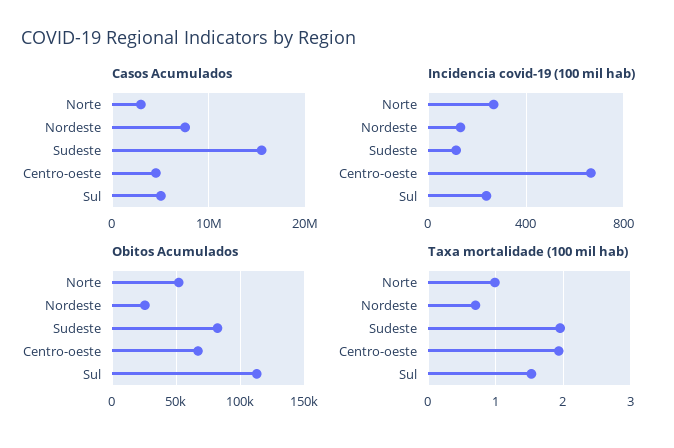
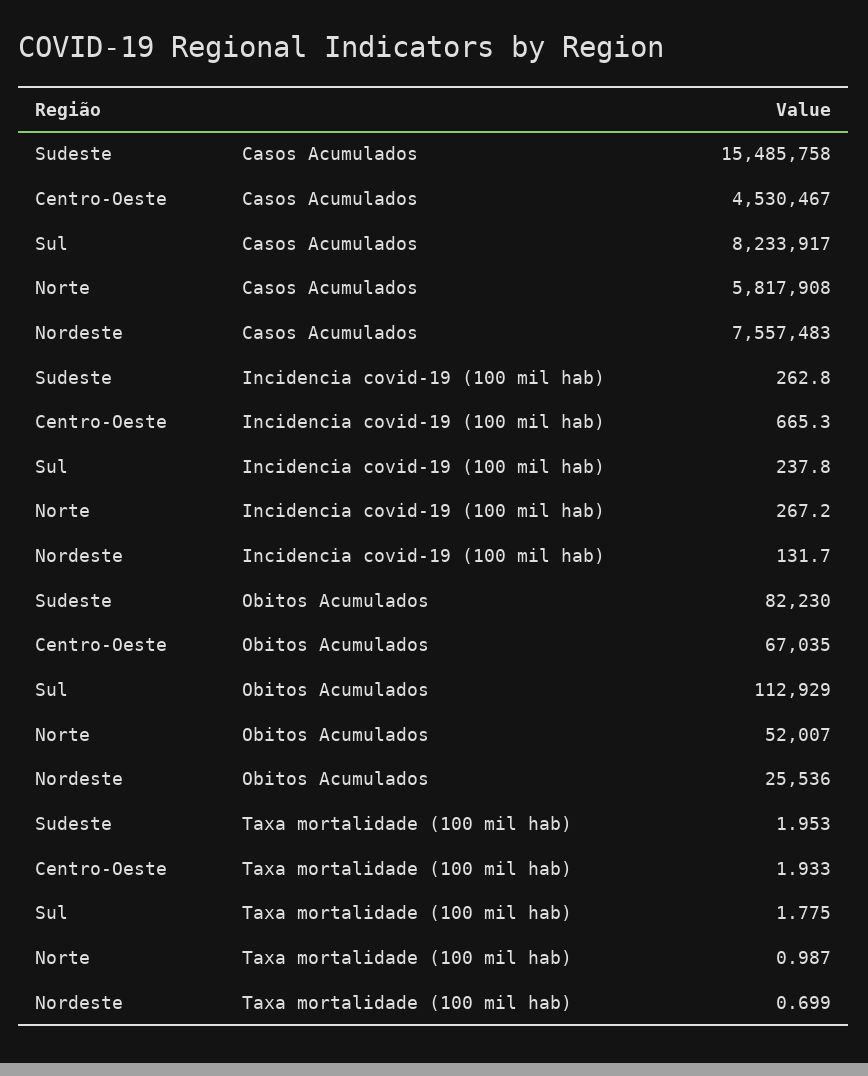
Casos Acumulados, Norte: 3000000 -> 5817908
Casos Acumulados, Sul: 5000000 -> 8233917
Incidencia covid-19 (100 mil hab), Sudeste: 100 -> 262.8
Taxa mortalidade (100 mil hab), Sul: 1.5 -> 1.775

